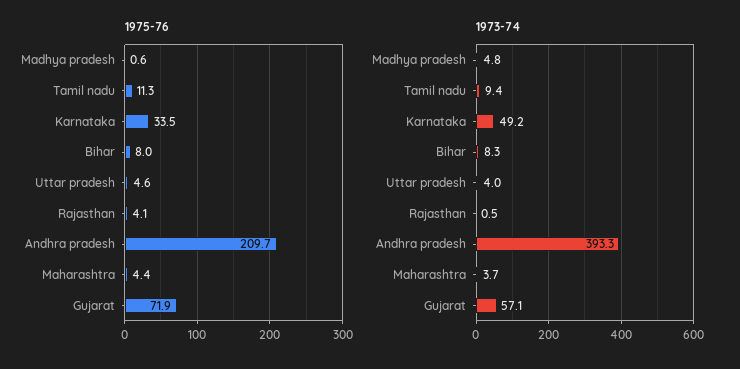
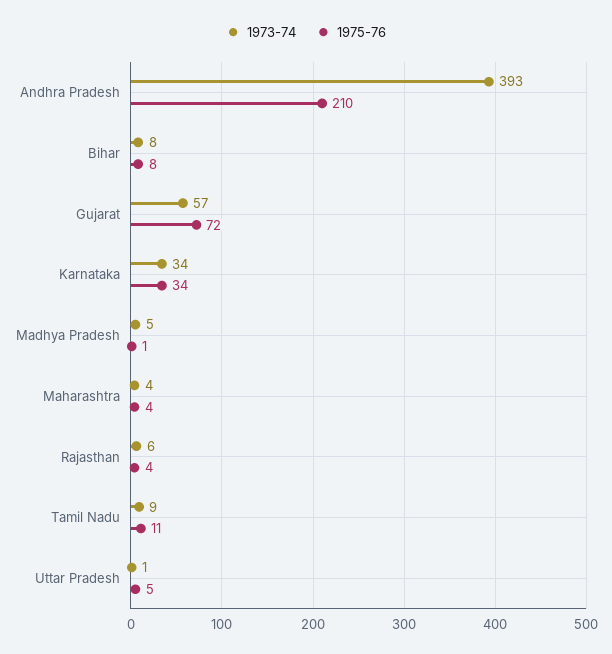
1973-74, Karnataka: 49.2 -> 34
1973-74, Uttar pradesh: 4 -> 1
1973-74, Rajasthan: 0.5 -> 6

